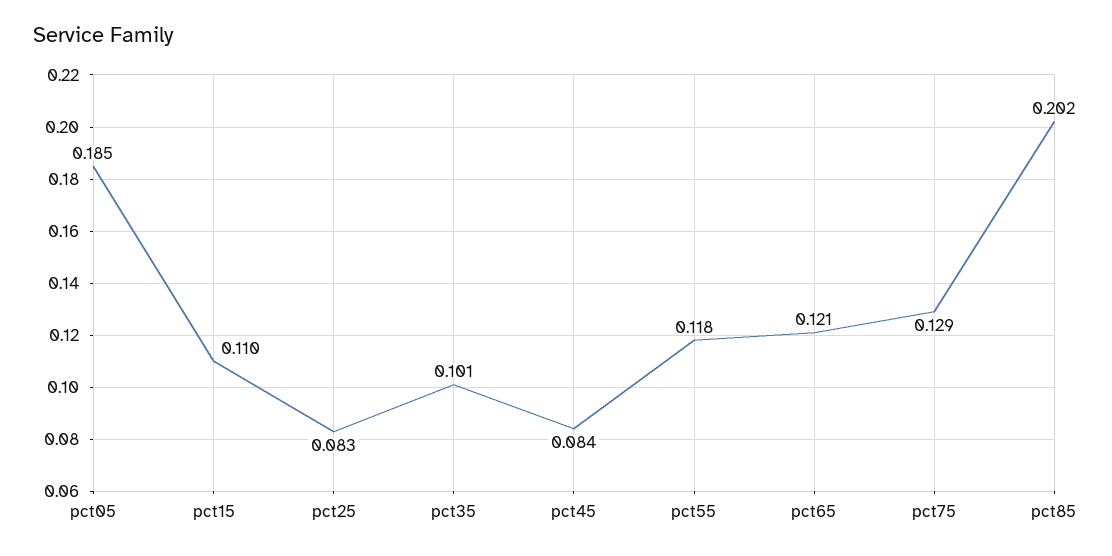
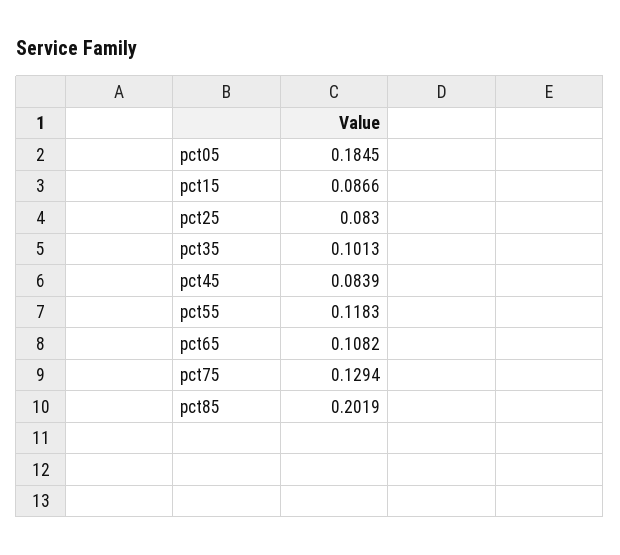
pct15: 0.11 -> 0.0866
pct65: 0.121 -> 0.1082

